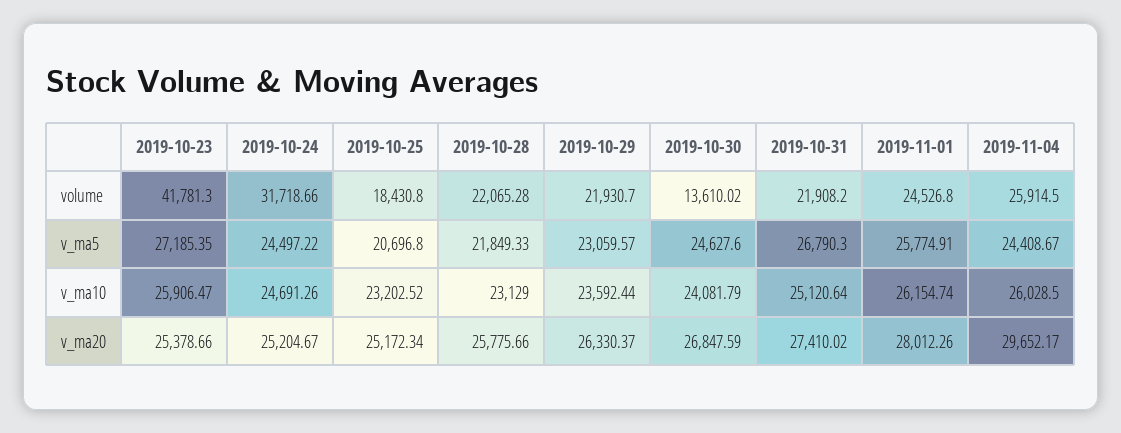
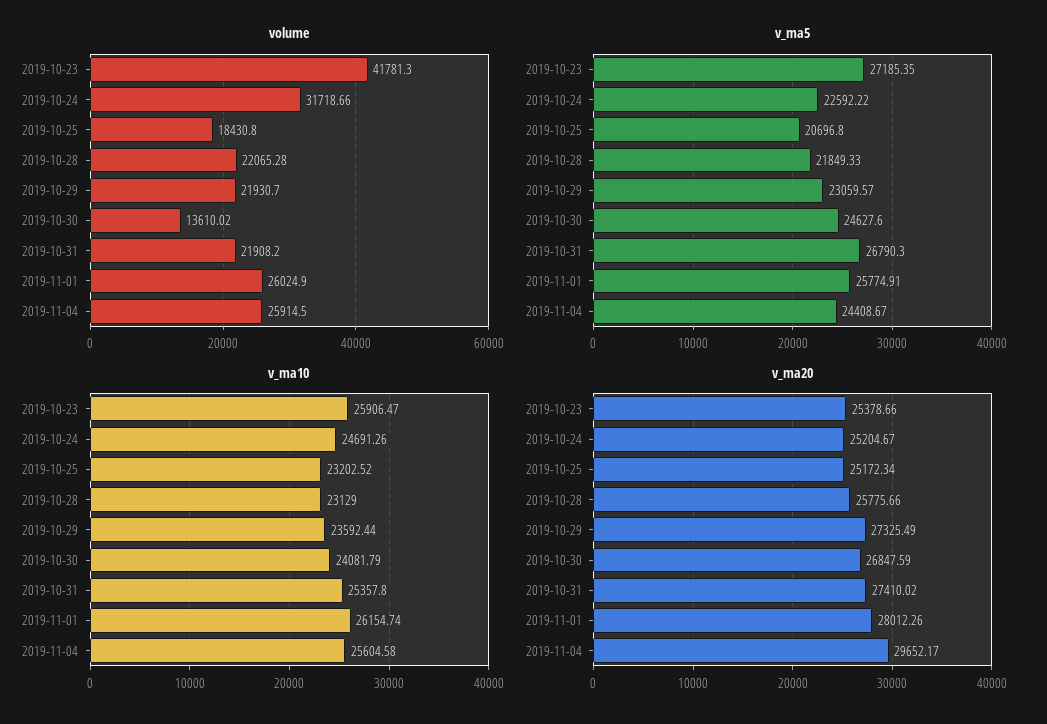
volume, 2019-11-01: 24526.8 -> 26024.9
v_ma5, 2019-10-24: 24497.22 -> 22592.22
v_ma10, 2019-10-31: 25120.64 -> 25357.8
v_ma10, 2019-11-04: 26028.5 -> 25604.58
v_ma20, 2019-10-29: 26330.37 -> 27325.49

